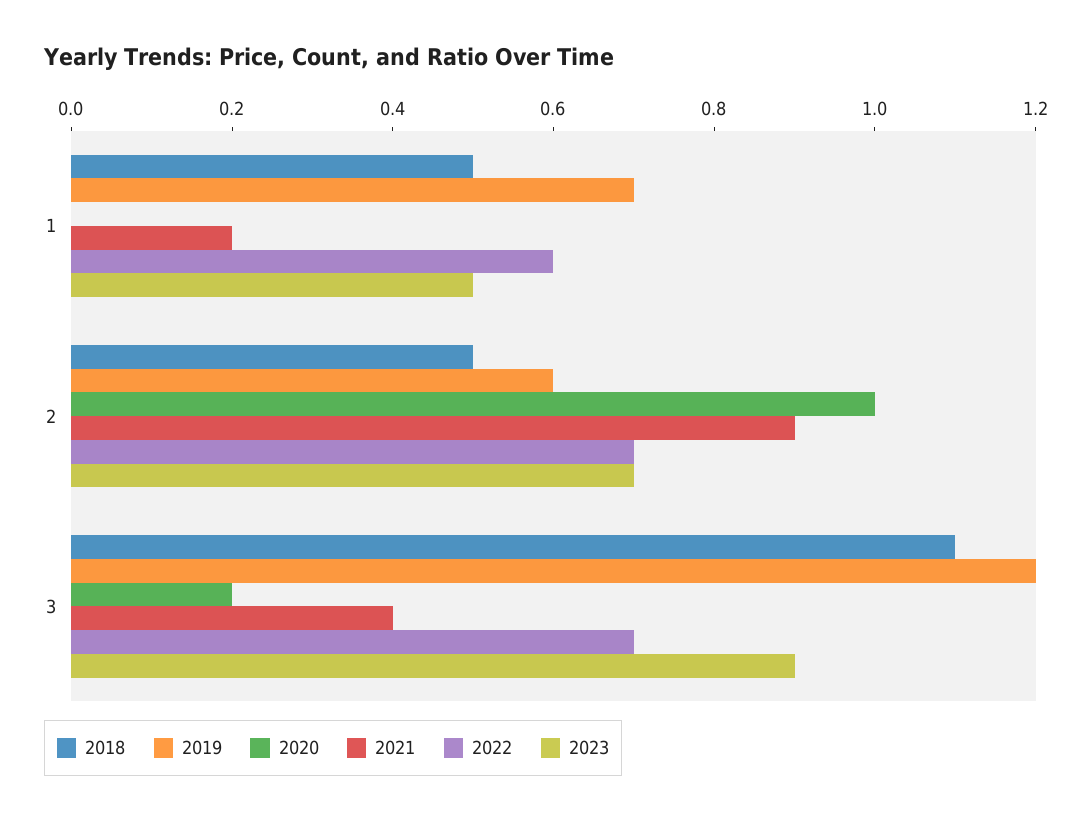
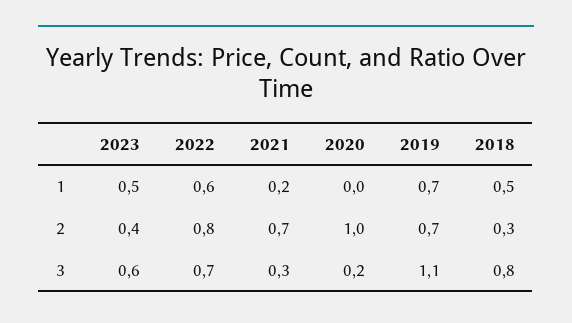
2018, 2: 0.5 -> 0.3
2019, 2: 0.6 -> 0.7
2021, 2: 0.9 -> 0.7
2022, 2: 0.7 -> 0.8
2023, 2: 0.7 -> 0.4
2018, 3: 1.1 -> 0.8
2019, 3: 1.2 -> 1.1
2021, 3: 0.4 -> 0.3
2023, 3: 0.9 -> 0.6

